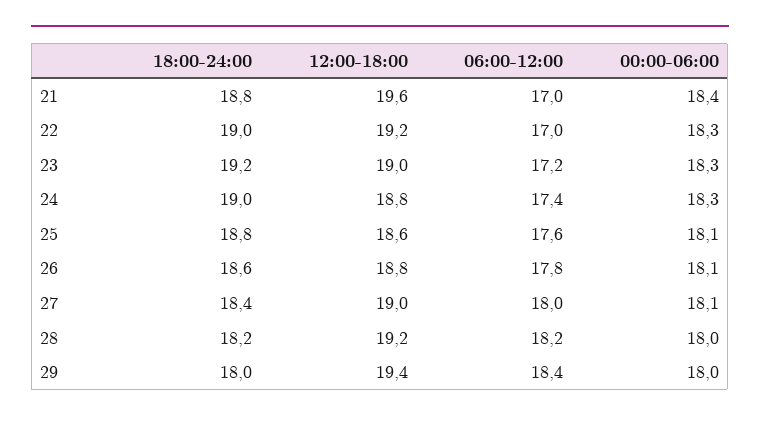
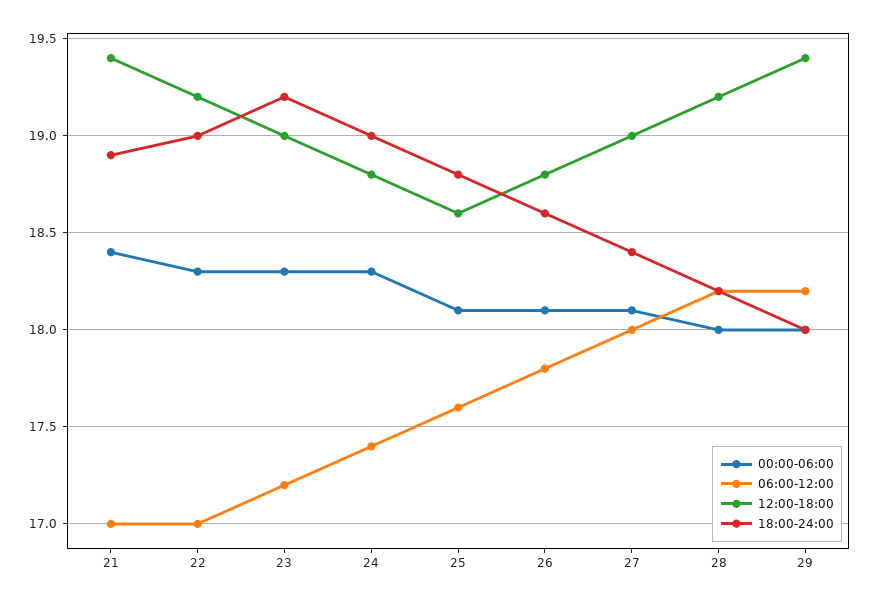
18:00-24:00, 21: 18.8 -> 18.9
12:00-18:00, 21: 19.6 -> 19.4
06:00-12:00, 29: 18.4 -> 18.2

